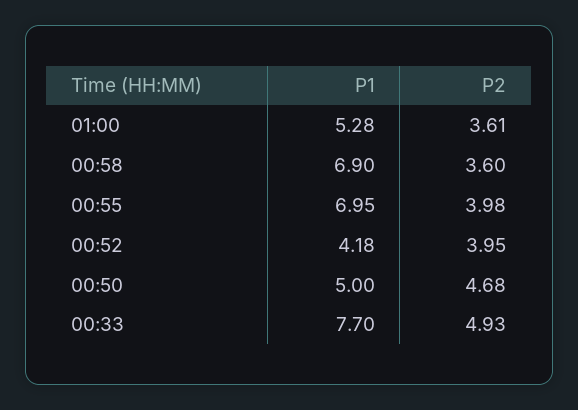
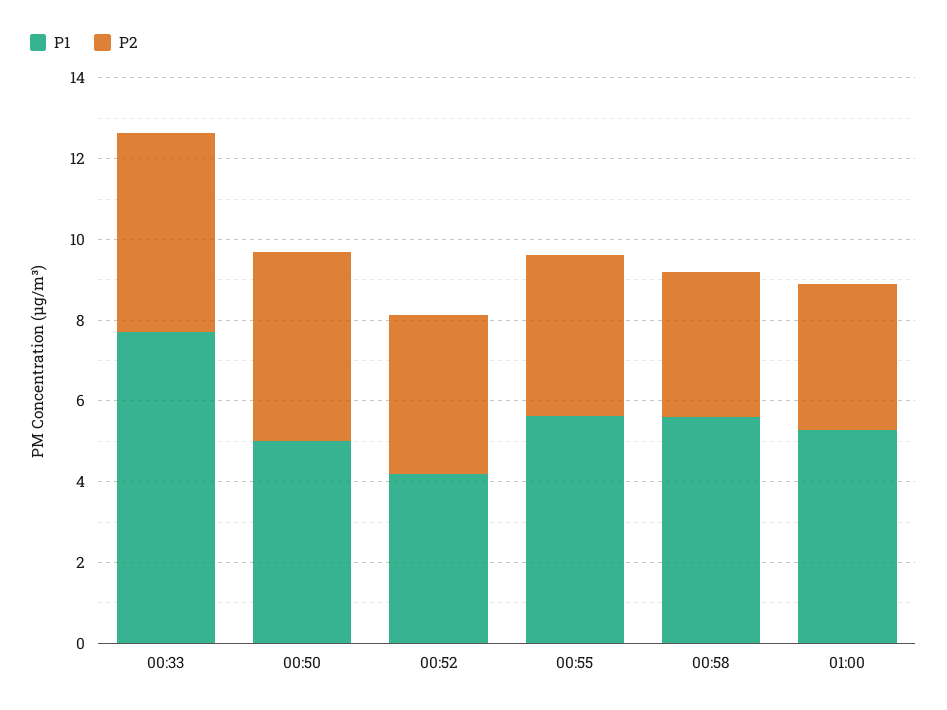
P1, 00:58: 6.9 -> 5.5
P1, 00:55: 6.95 -> 5.5

